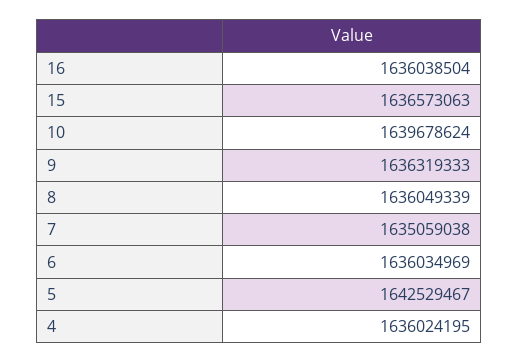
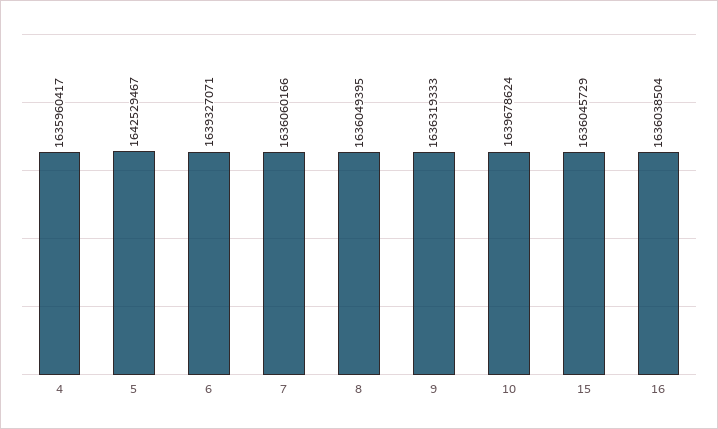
15: 1636573063 -> 1636045729
8: 1636049339 -> 1636049395
7: 1635059038 -> 1636060166
6: 1636034969 -> 1639327071
4: 1636024195 -> 1635960417

